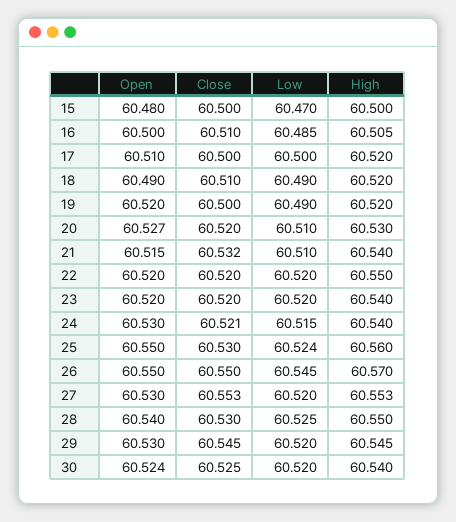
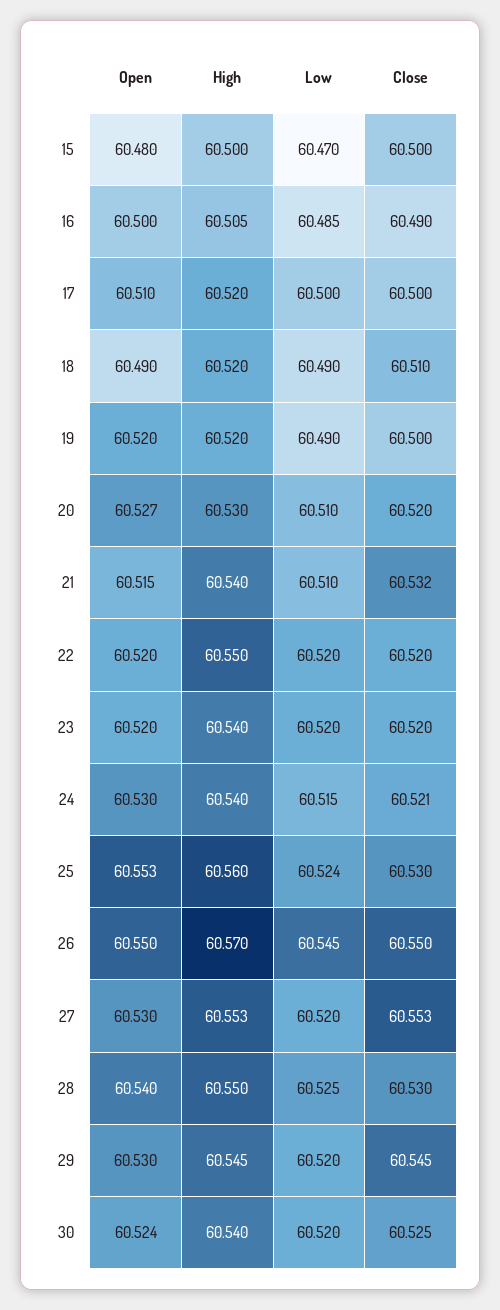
Close, 16: 60.51 -> 60.49
Open, 25: 60.55 -> 60.553

